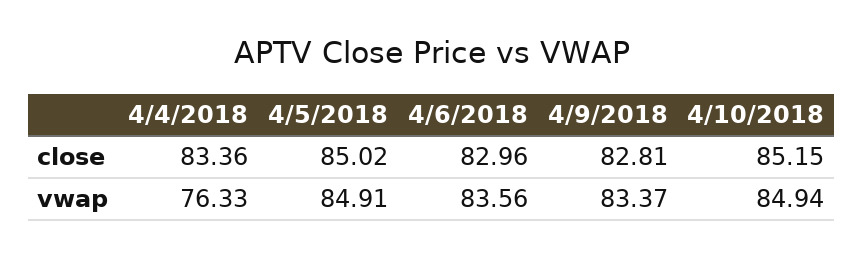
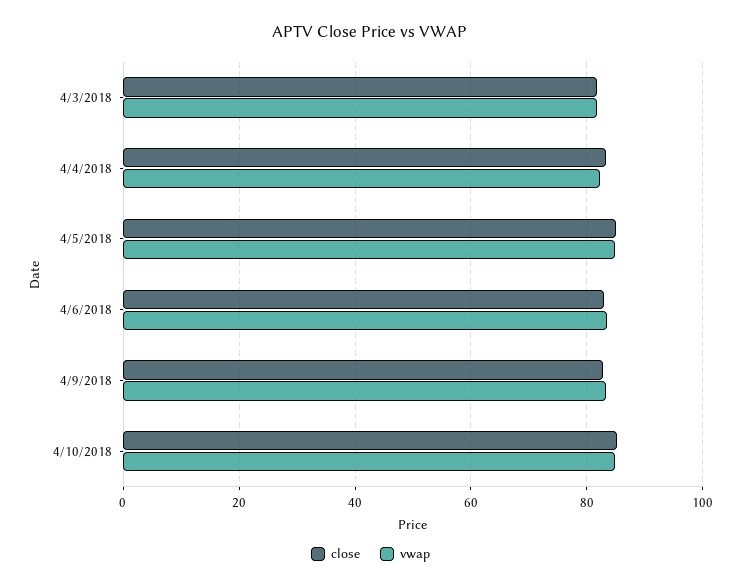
vwap, 4/4/2018: 76.33 -> 82
close, 4/3/2018: none -> 82
vwap, 4/3/2018: none -> 82

